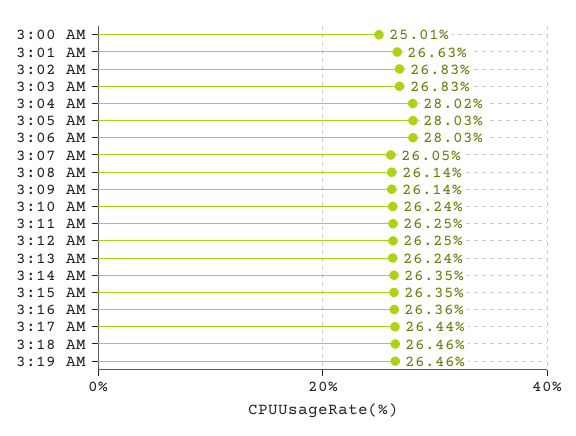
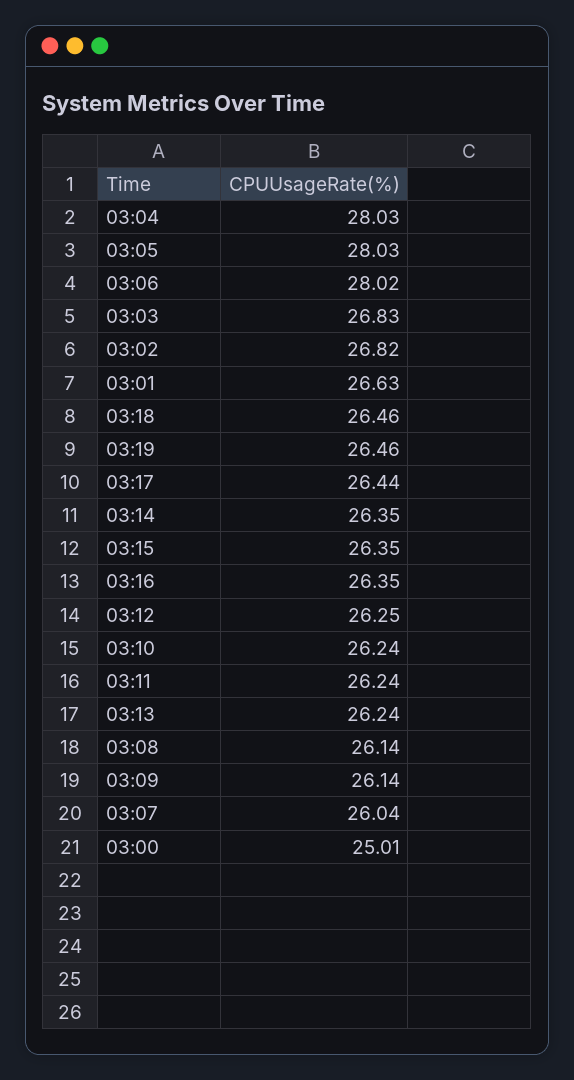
3:02 AM: 26.83 -> 26.82
3:04 AM: 28.02 -> 28.03
3:06 AM: 28.03 -> 28.02
3:07 AM: 26.05 -> 26.04
3:11 AM: 26.25 -> 26.24
3:16 AM: 26.36 -> 26.35

